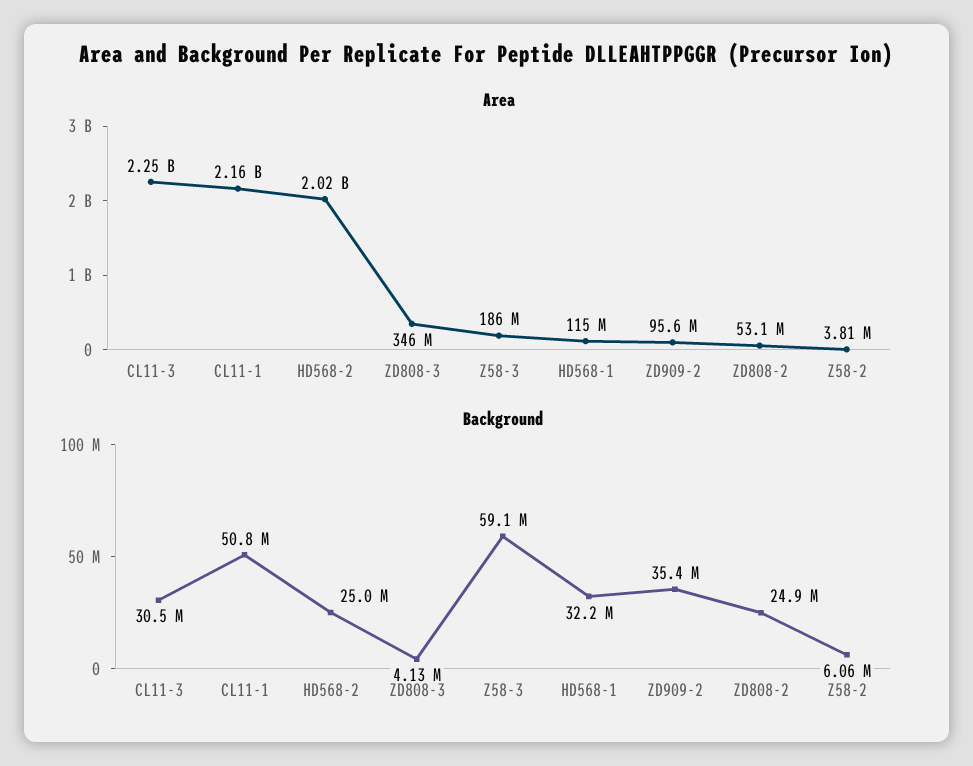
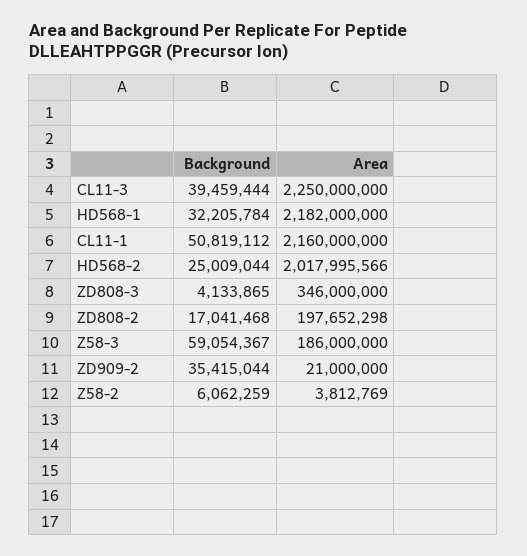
Area, HD568-1: 115000000 -> 2182000000
Area, ZD909-2: 95600000 -> 21000000
Area, ZD808-2: 53100000 -> 197652298
Background, CL11-3: 30500000 -> 39459444
Background, ZD808-2: 24900000 -> 17041468

